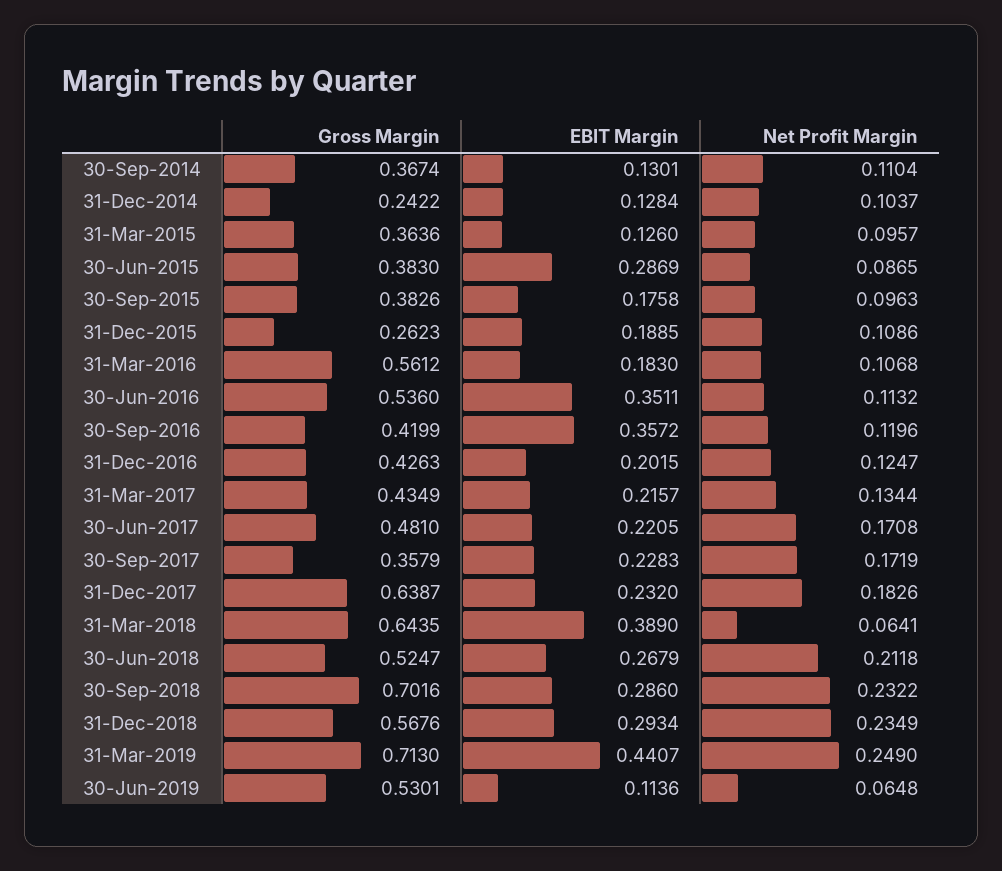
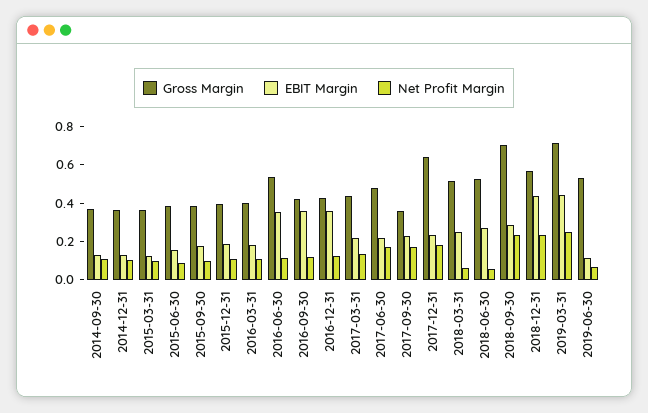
Gross Margin, 31-Dec-2014: 0.2422 -> 0.35
EBIT Margin, 30-Jun-2015: 0.2869 -> 0.15
Gross Margin, 31-Dec-2015: 0.2623 -> 0.4
Gross Margin, 31-Mar-2016: 0.5612 -> 0.4
EBIT Margin, 31-Dec-2016: 0.2015 -> 0.35
Gross Margin, 31-Mar-2018: 0.6435 -> 0.5
EBIT Margin, 31-Mar-2018: 0.389 -> 0.25
Net Profit Margin, 30-Jun-2018: 0.2118 -> 0.05
EBIT Margin, 31-Dec-2018: 0.2934 -> 0.45

